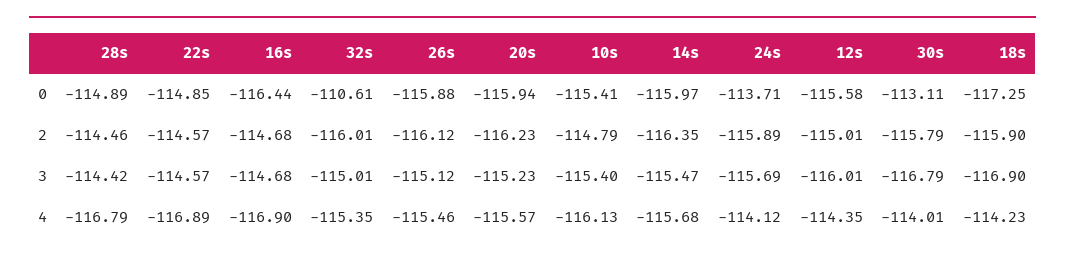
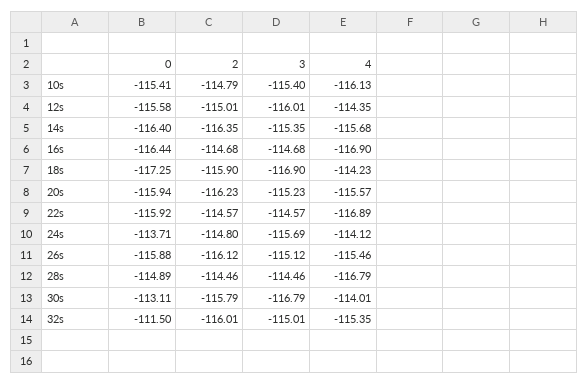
22s, 0: -114.85 -> -115.92
32s, 0: -110.61 -> -111.5
14s, 0: -115.97 -> -116.4
24s, 2: -115.89 -> -114.8
28s, 3: -114.42 -> -114.46
14s, 3: -115.47 -> -115.35

